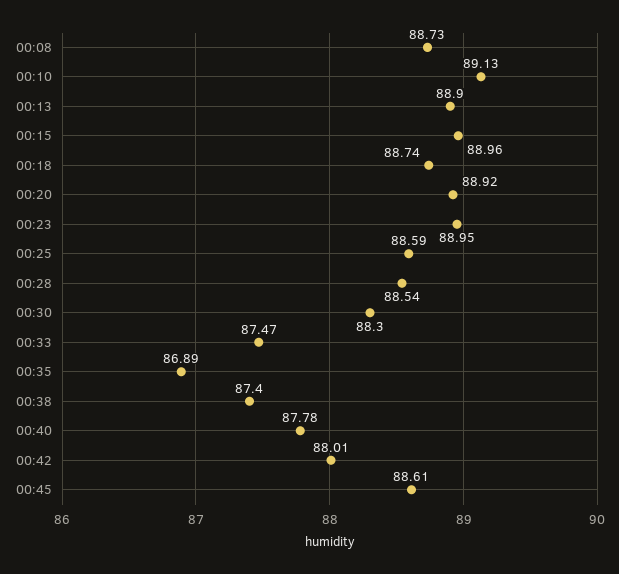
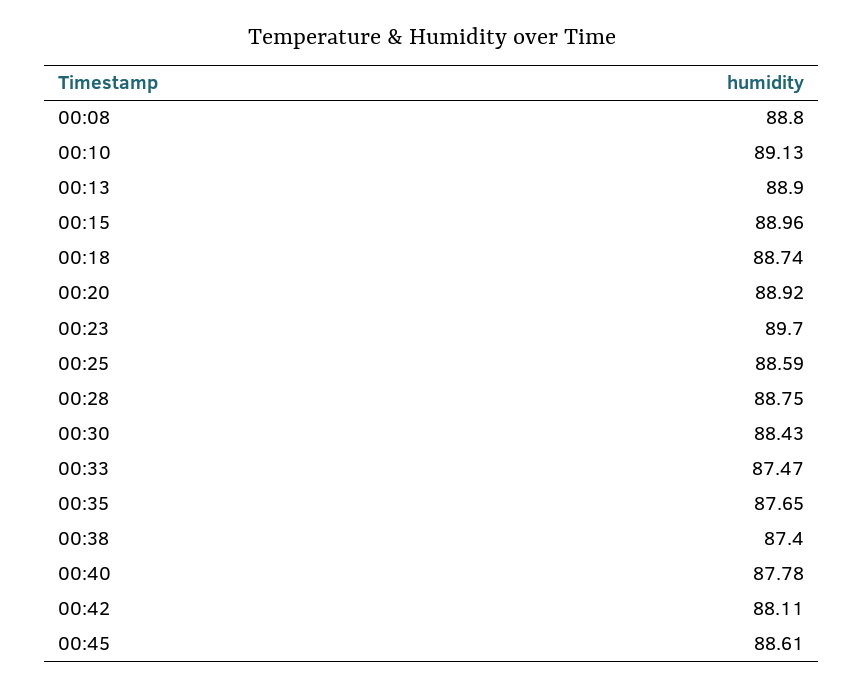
00:08: 88.73 -> 88.8
00:23: 88.95 -> 89.7
00:28: 88.54 -> 88.75
00:30: 88.3 -> 88.43
00:35: 86.89 -> 87.65
00:42: 88.01 -> 88.11

